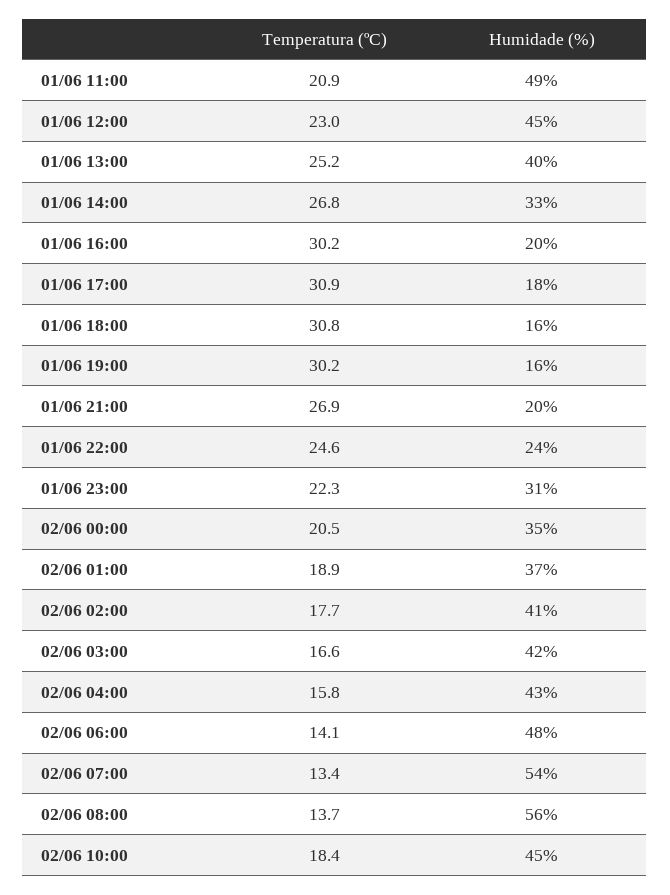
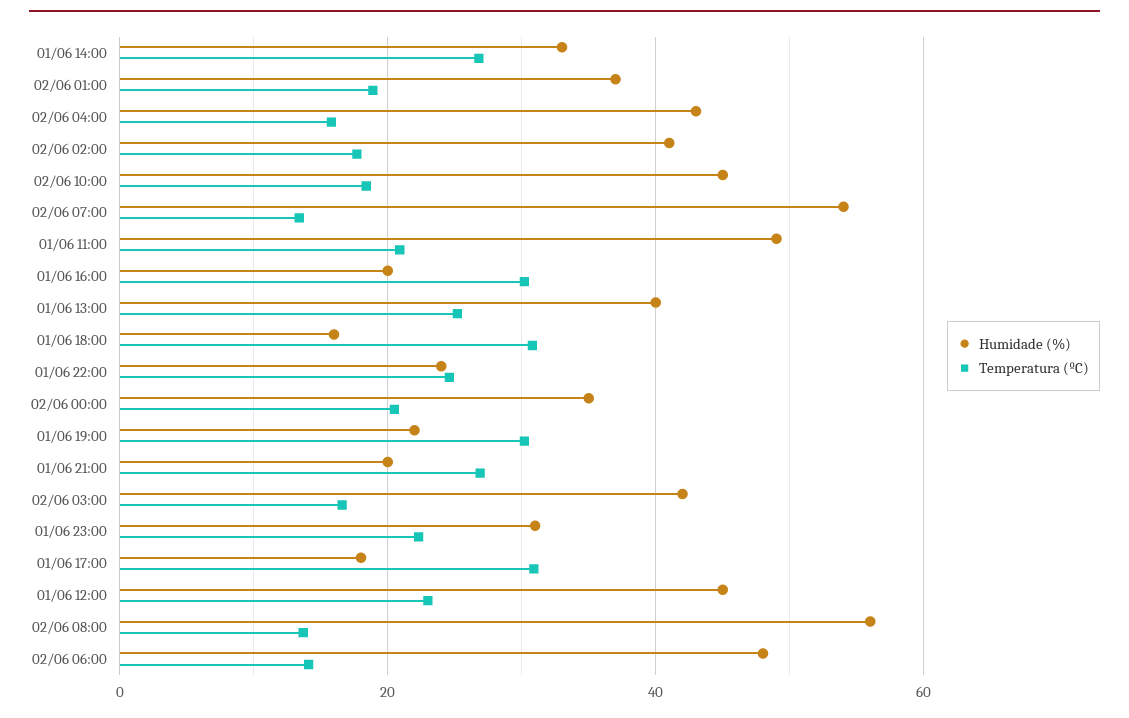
Humidade (%), 01/06 19:00: 16 -> 22

